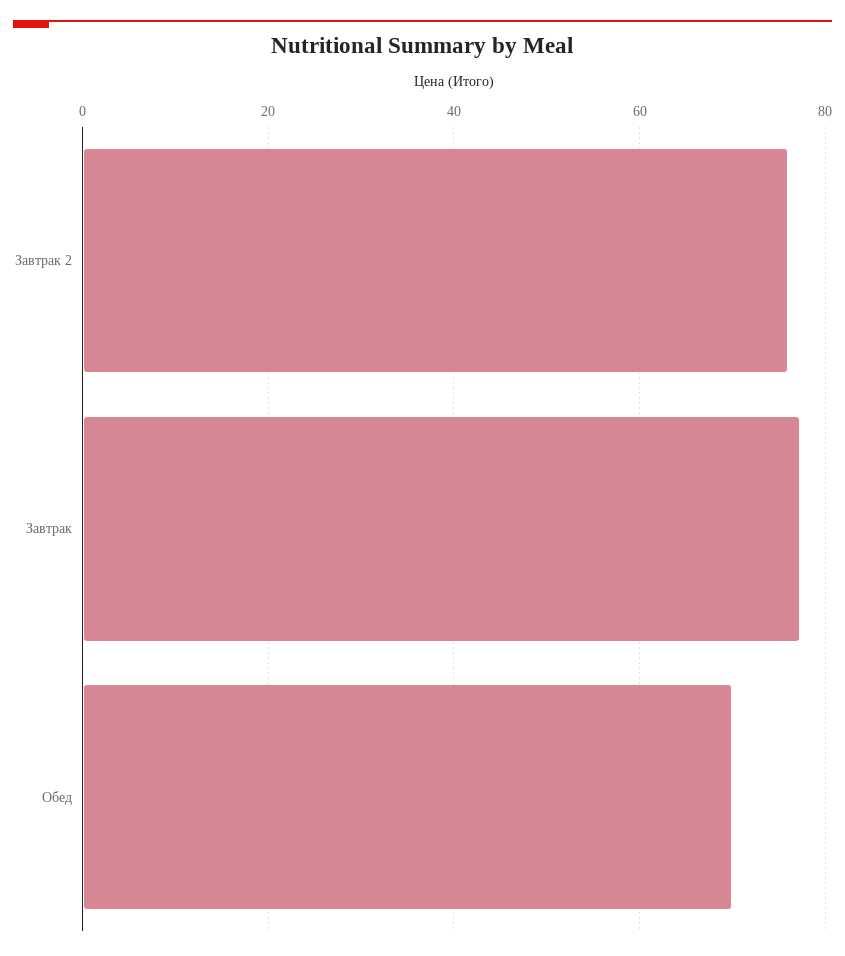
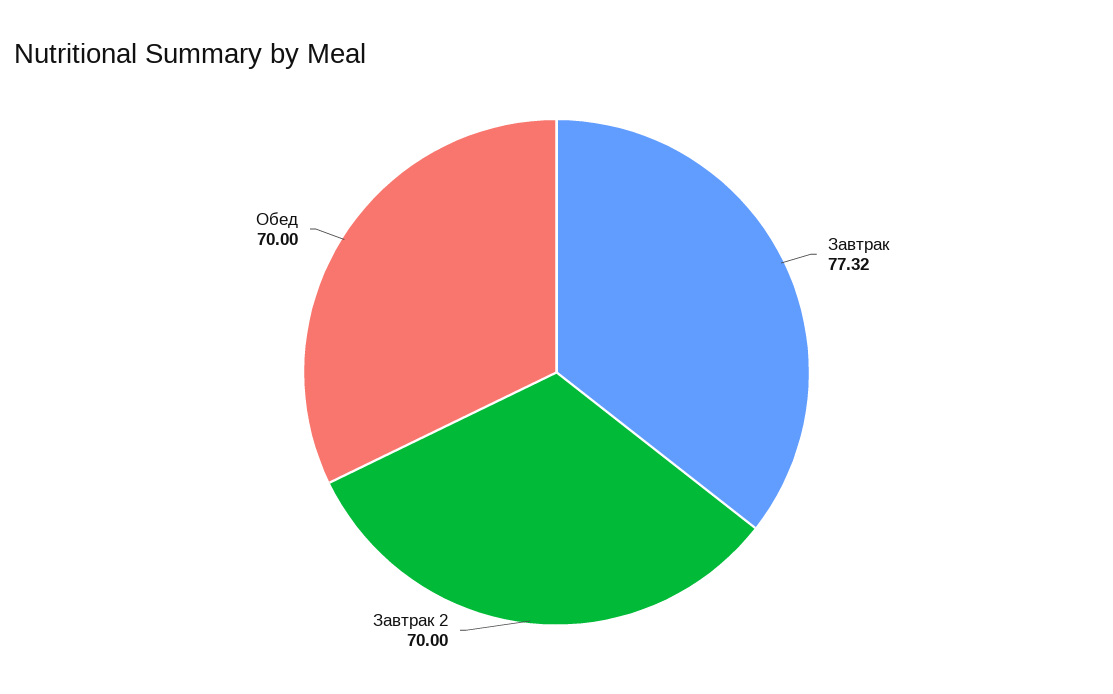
Завтрак 2: 76 -> 70

